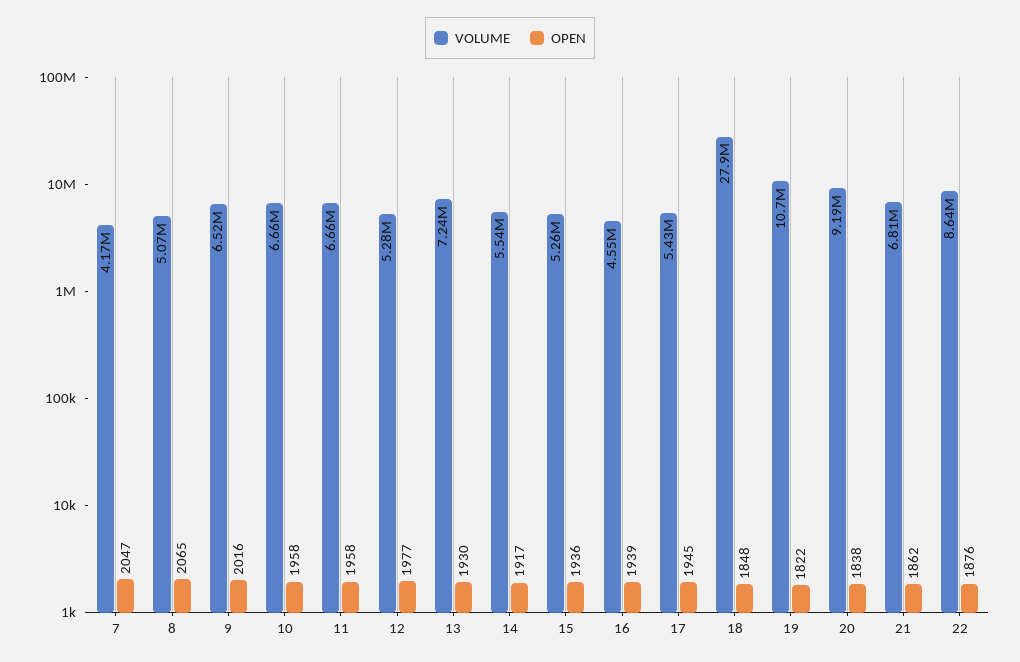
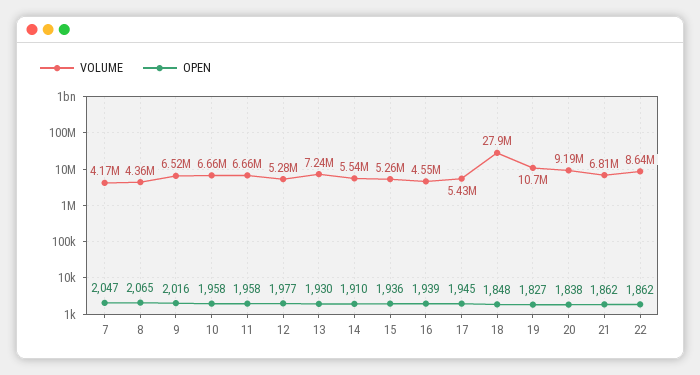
VOLUME, 8: 5070000 -> 4360000
OPEN, 14: 1917 -> 1910
OPEN, 19: 1822 -> 1827
OPEN, 22: 1876 -> 1862

